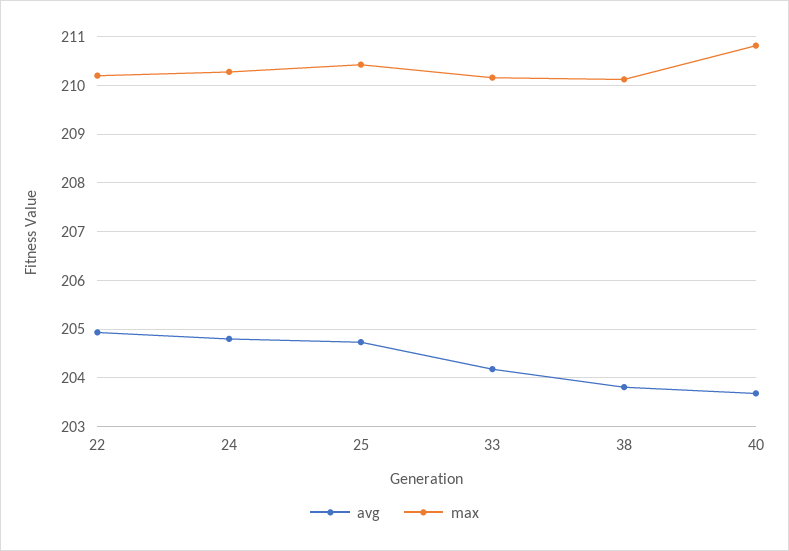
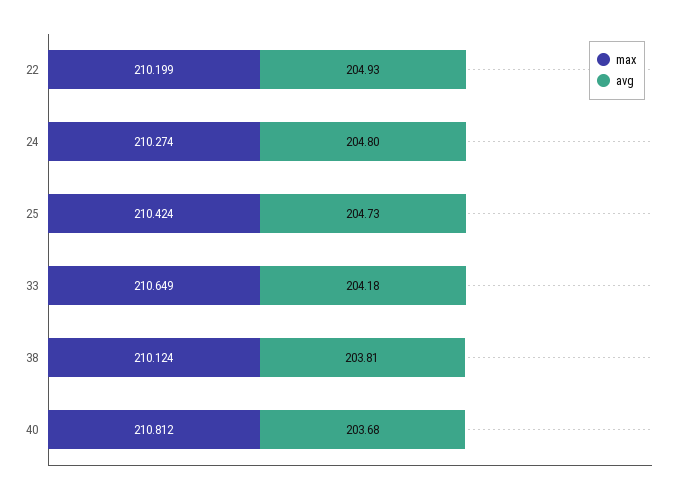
max, 33: 210.2 -> 210.649

